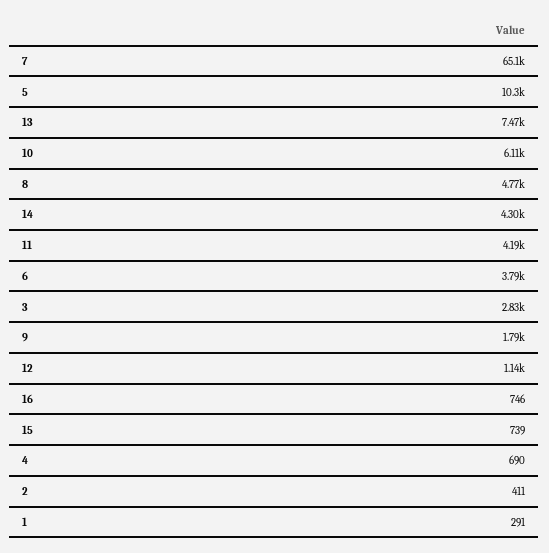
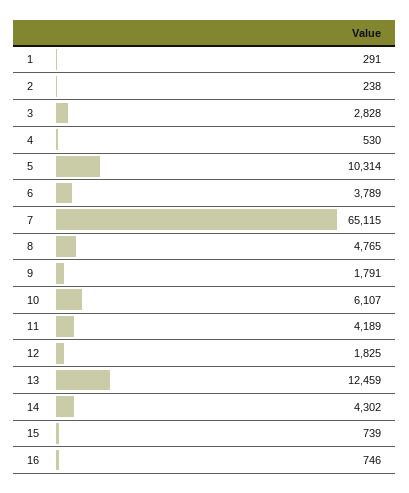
13: 7470 -> 12459
12: 1140 -> 1825
4: 690 -> 530
2: 411 -> 238

